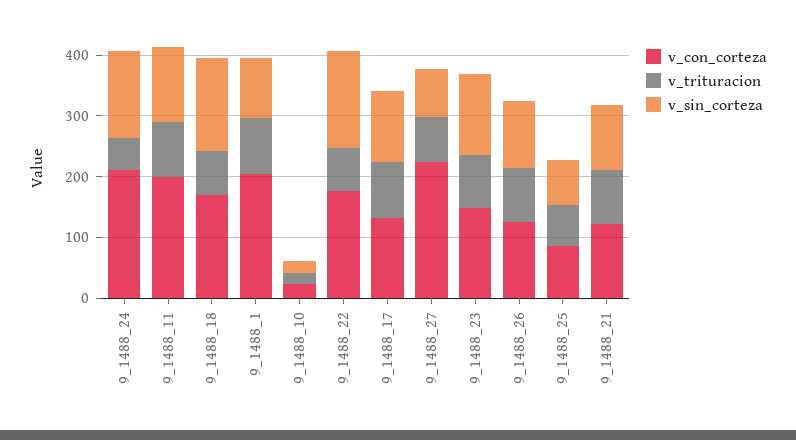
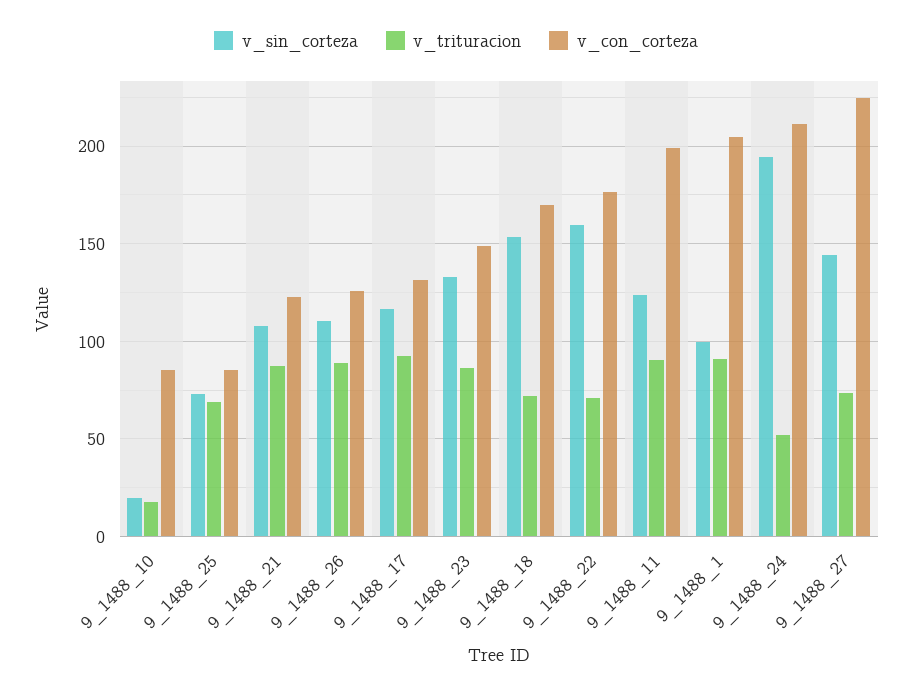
v_sin_corteza, 9_1488_24: 140 -> 195
v_con_corteza, 9_1488_10: 20 -> 85
v_sin_corteza, 9_1488_27: 80 -> 145

